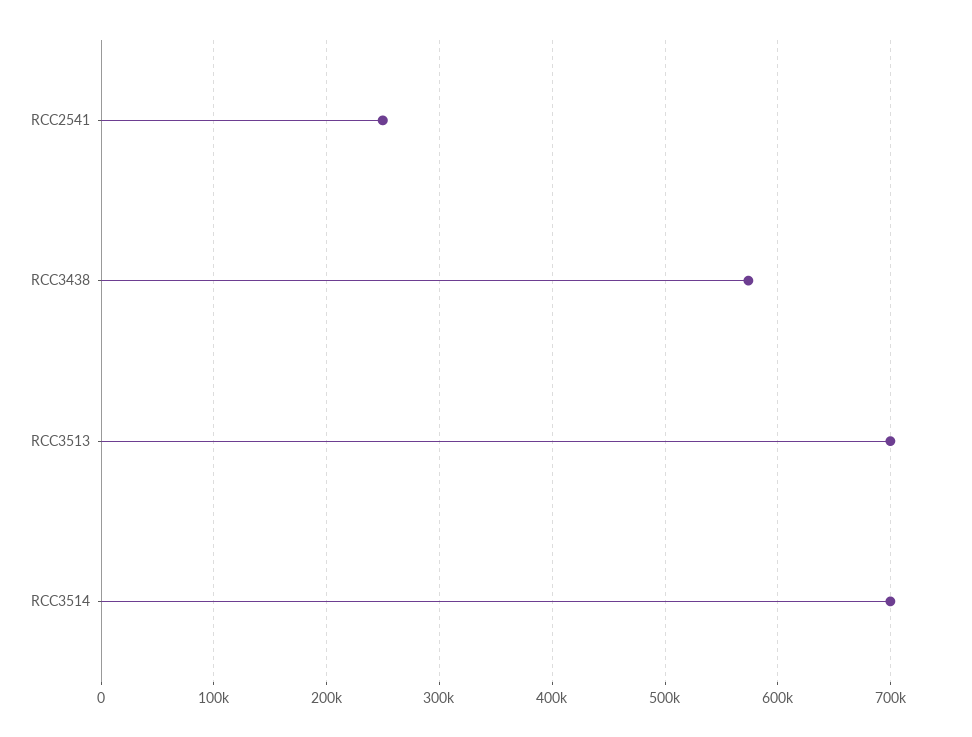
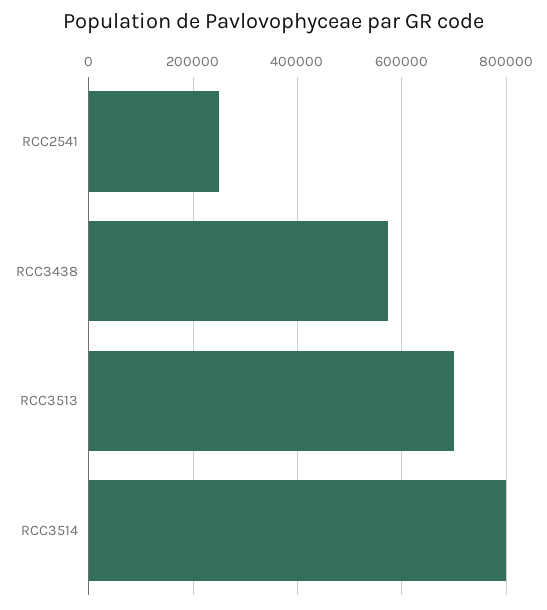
RCC3514: 700000 -> 800000

